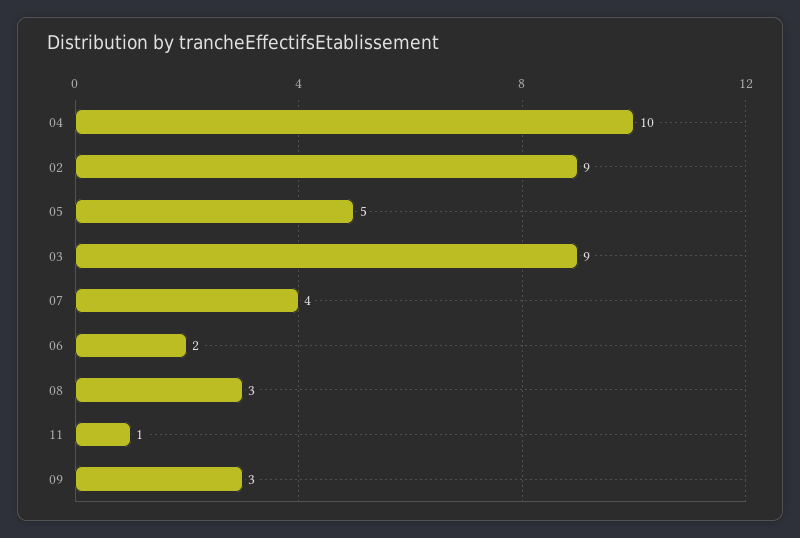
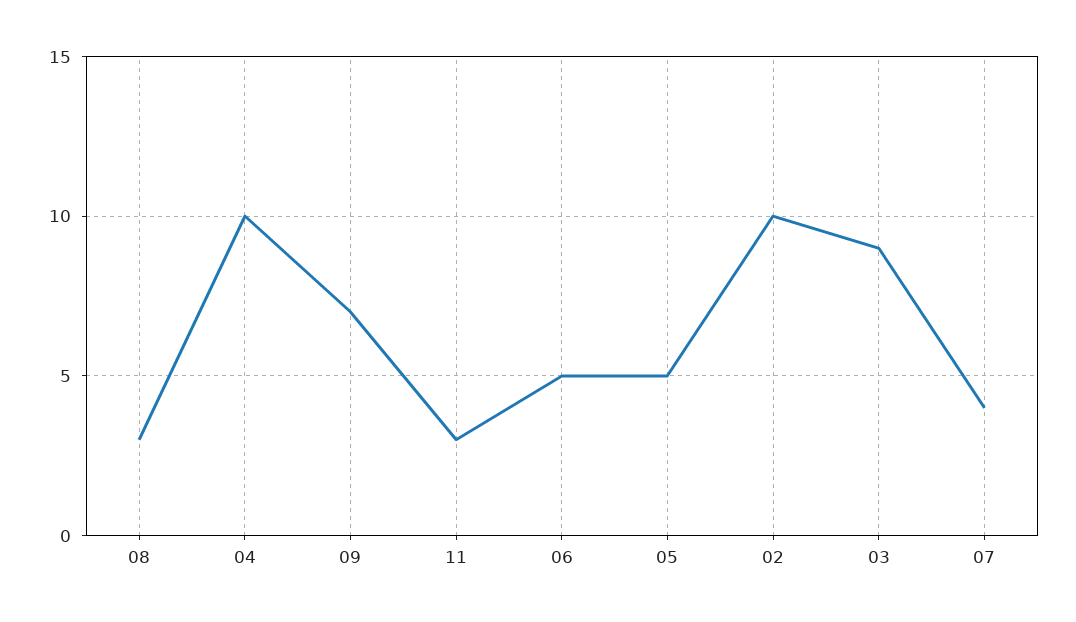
02: 9 -> 10
06: 2 -> 5
11: 1 -> 3
09: 3 -> 7

